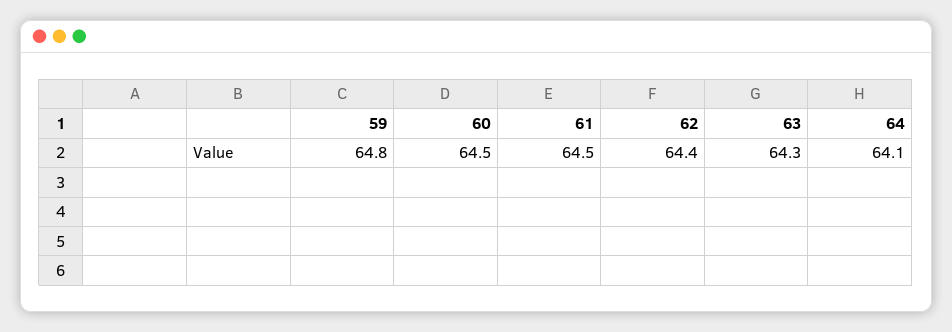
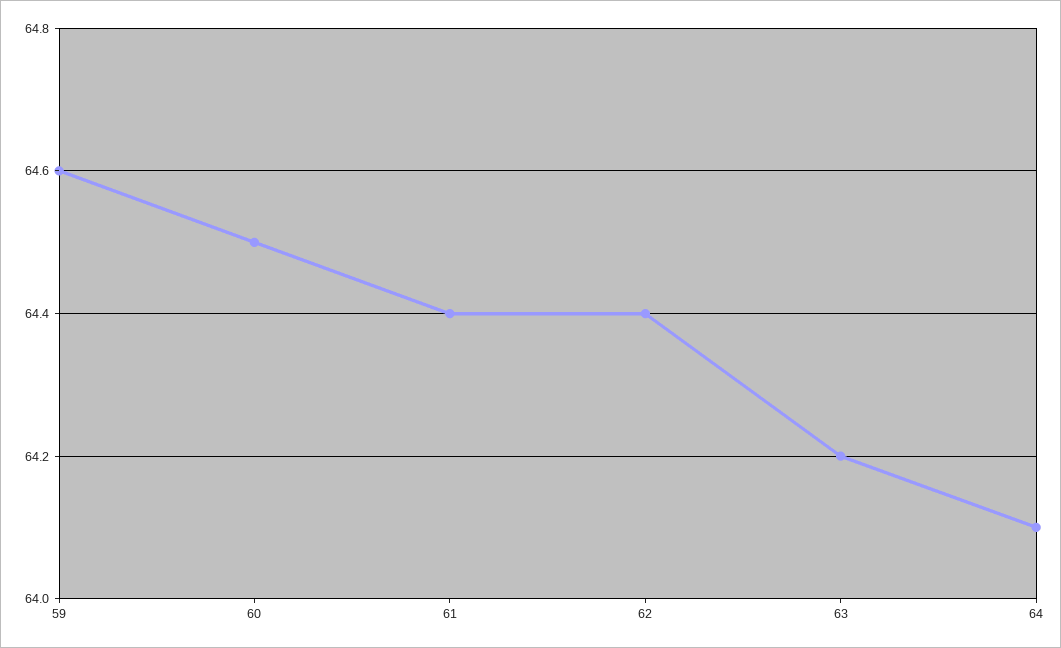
59: 64.8 -> 64.6
61: 64.5 -> 64.4
63: 64.3 -> 64.2

